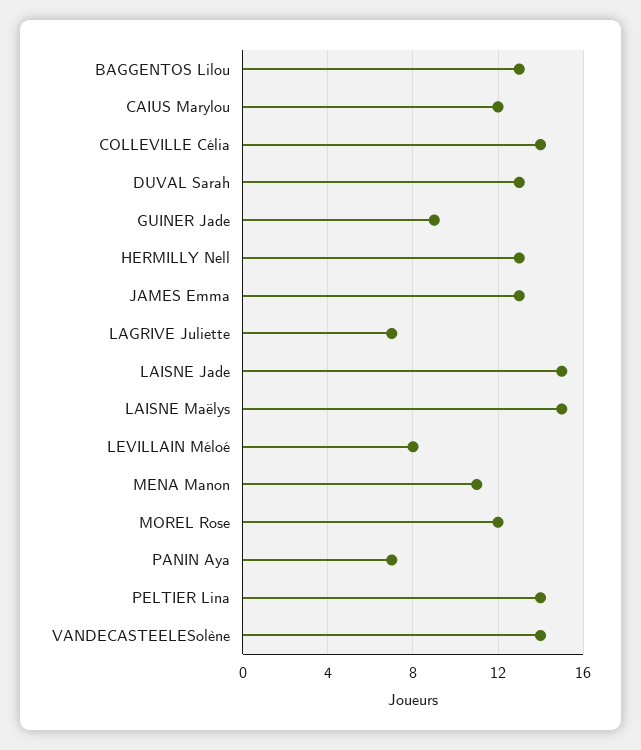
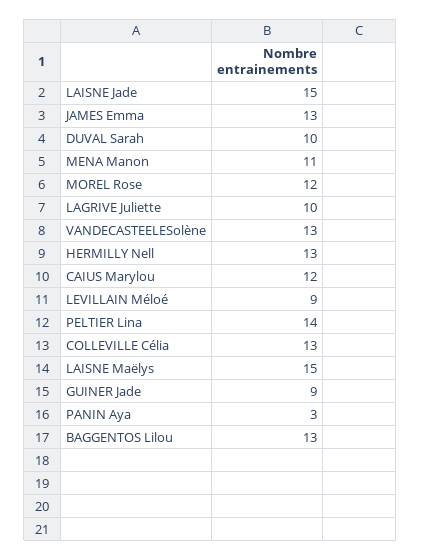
COLLEVILLE Célia: 14 -> 13
DUVAL Sarah: 13 -> 10
LAGRIVE Juliette: 7 -> 10
LEVILLAIN Méloé: 8 -> 9
PANIN Aya: 7 -> 3
VANDECASTEELESolène: 14 -> 13

